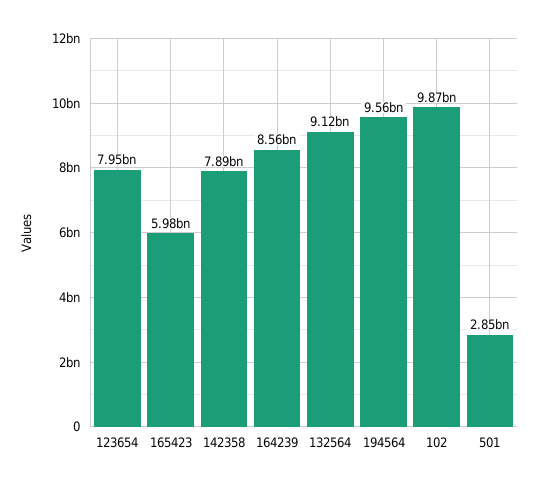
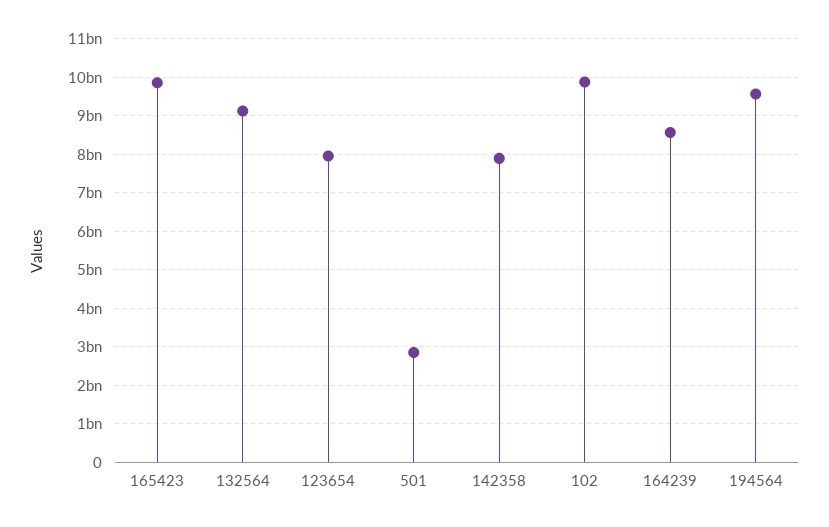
165423: 5980000000 -> 9800000000

